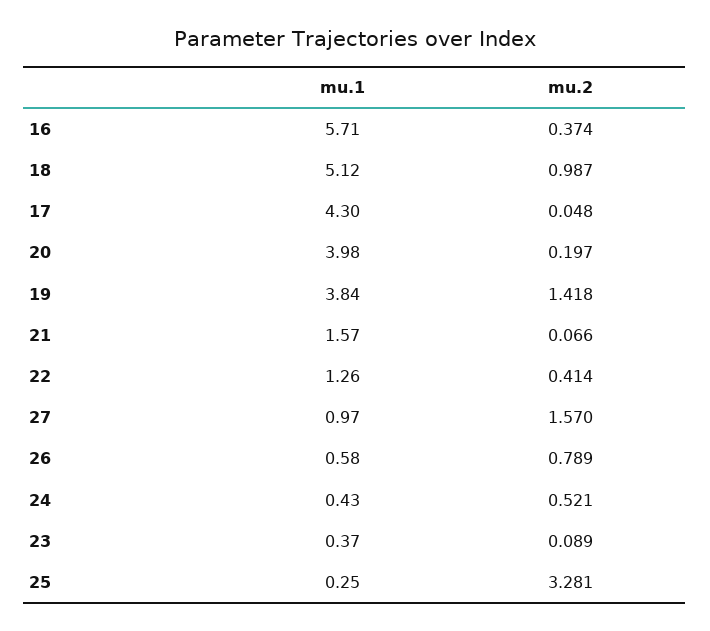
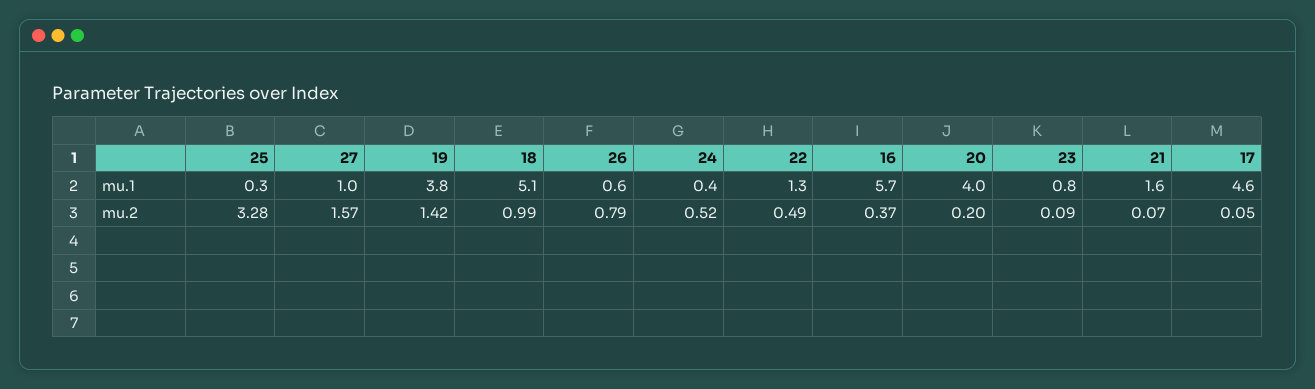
mu.1, 17: 4.3 -> 4.6
mu.2, 22: 0.414 -> 0.49
mu.1, 23: 0.37 -> 0.8

